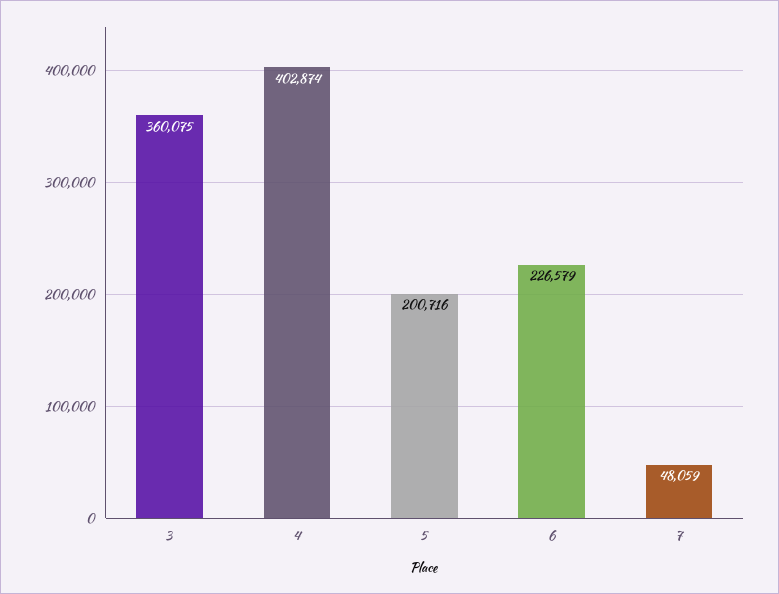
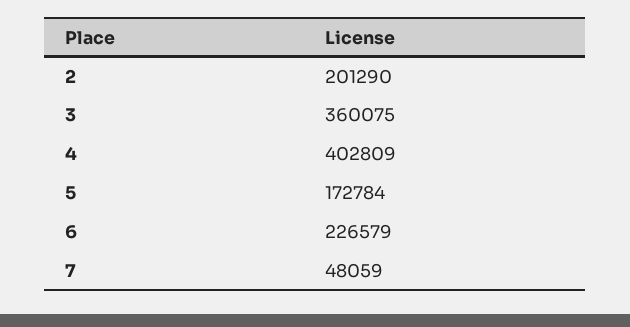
4: 402874 -> 402809
5: 200716 -> 172784
2: none -> 201290

